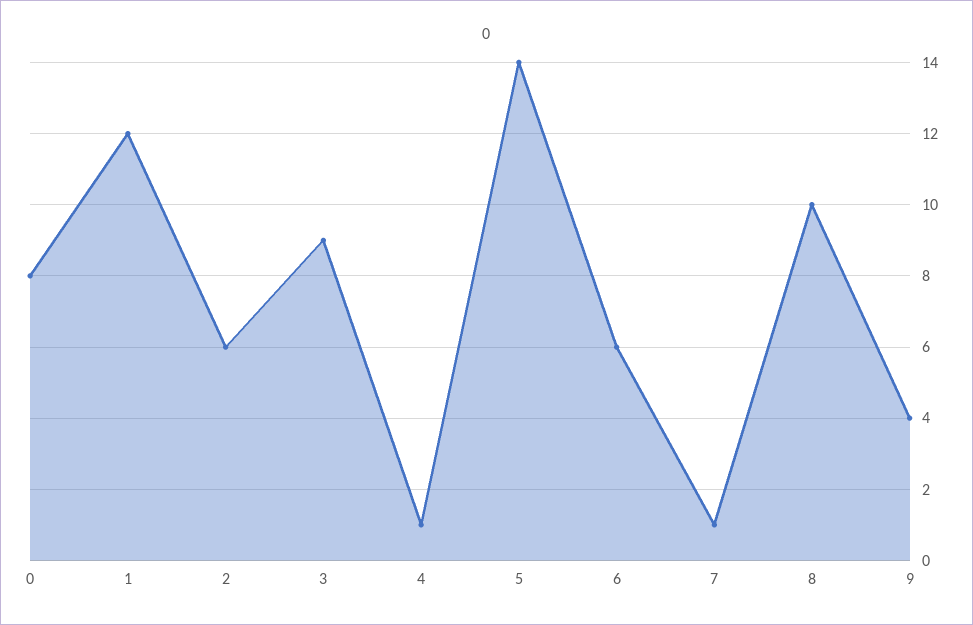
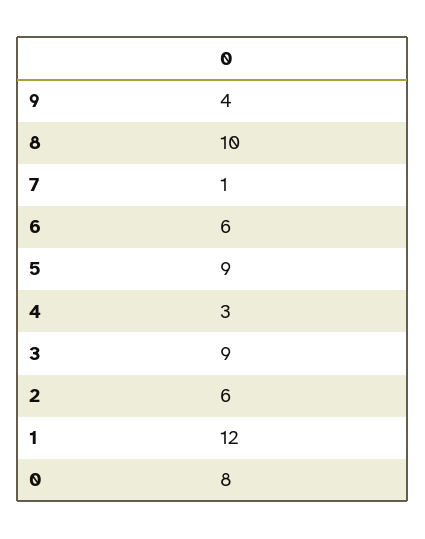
4: 1 -> 3
5: 14 -> 9

